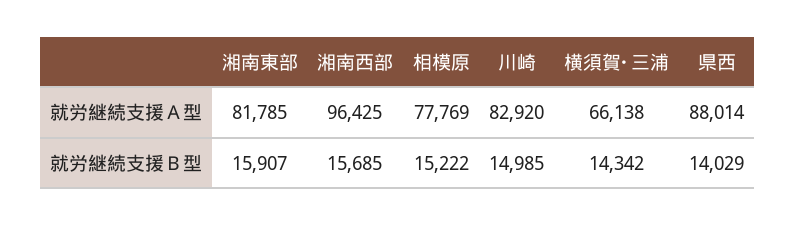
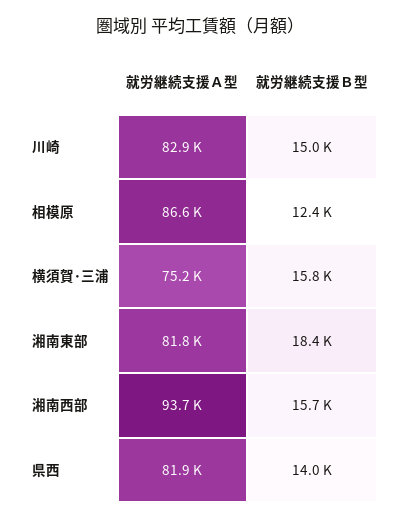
湘南西部, 就労継続支援Ａ型: 96425 -> 93700
相模原, 就労継続支援Ａ型: 77769 -> 86600
横須賀･三浦, 就労継続支援Ａ型: 66138 -> 75200
県西, 就労継続支援Ａ型: 88014 -> 81900
湘南東部, 就労継続支援Ｂ型: 15907 -> 18400
相模原, 就労継続支援Ｂ型: 15222 -> 12400
横須賀･三浦, 就労継続支援Ｂ型: 14342 -> 15800

